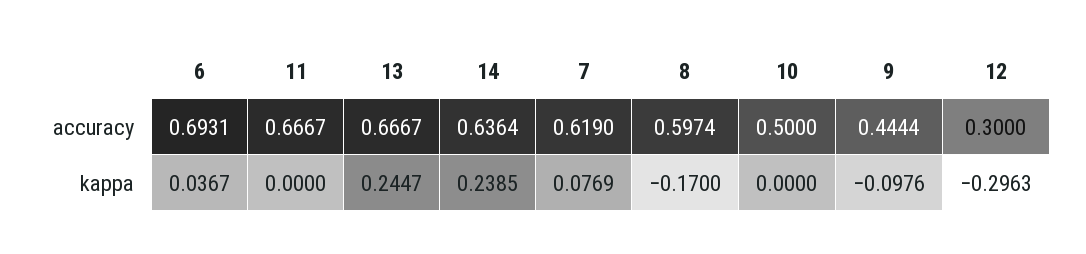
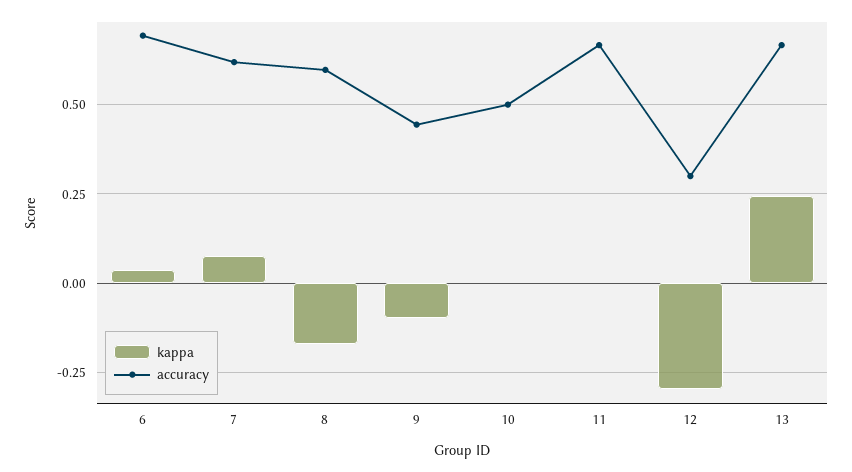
accuracy, 14: 0.6364 -> none
kappa, 14: 0.2385 -> none

